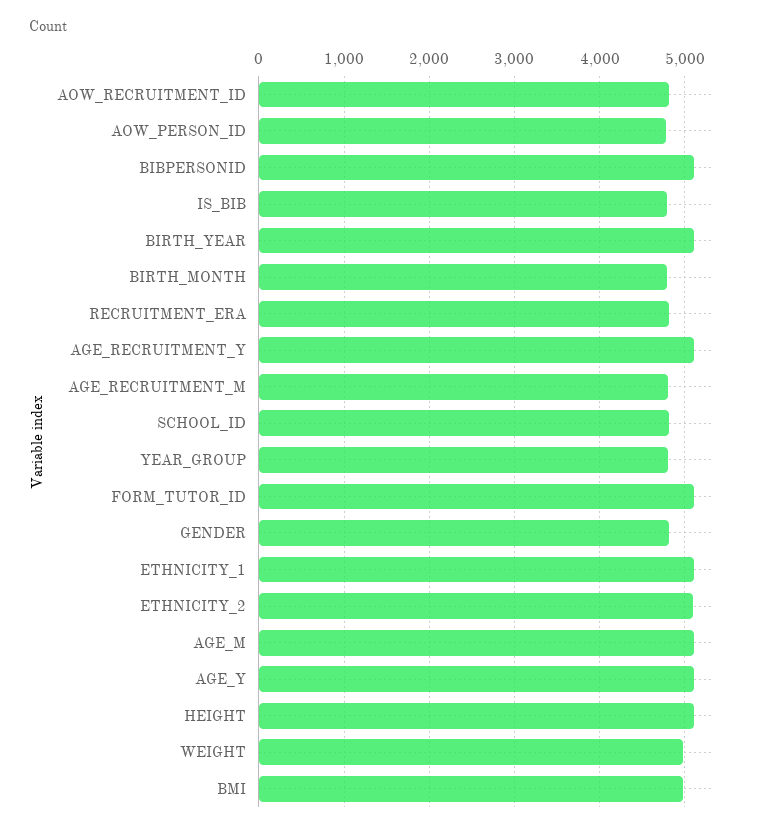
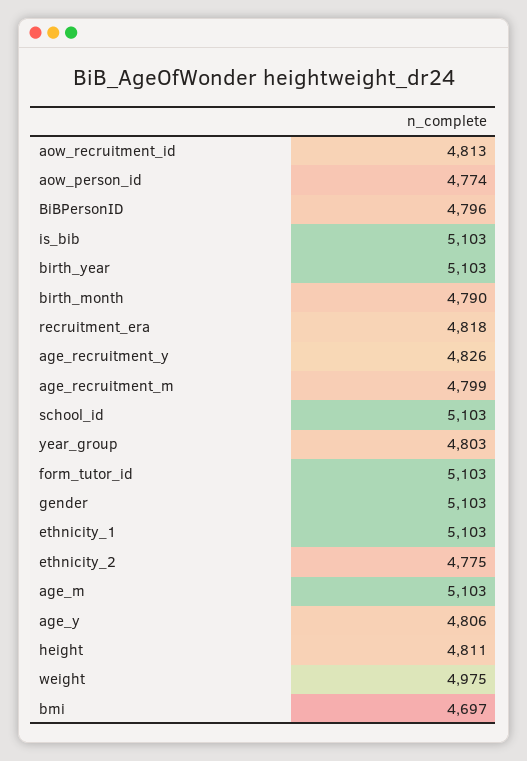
BIBPERSONID: 5100 -> 4796
IS_BIB: 4800 -> 5103
AGE_RECRUITMENT_Y: 5100 -> 4826
SCHOOL_ID: 4800 -> 5103
GENDER: 4800 -> 5103
ETHNICITY_2: 5100 -> 4775
AGE_Y: 5100 -> 4806
HEIGHT: 5100 -> 4811
BMI: 5000 -> 4697

